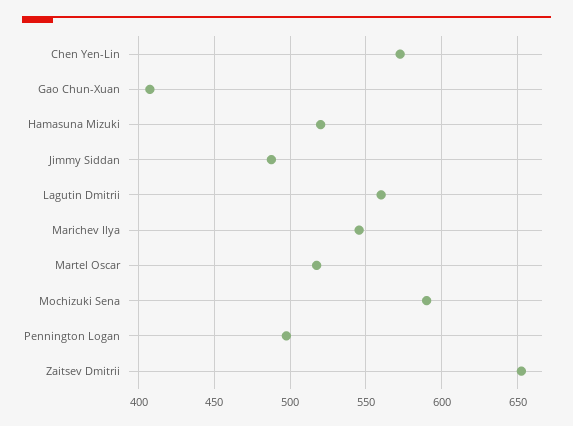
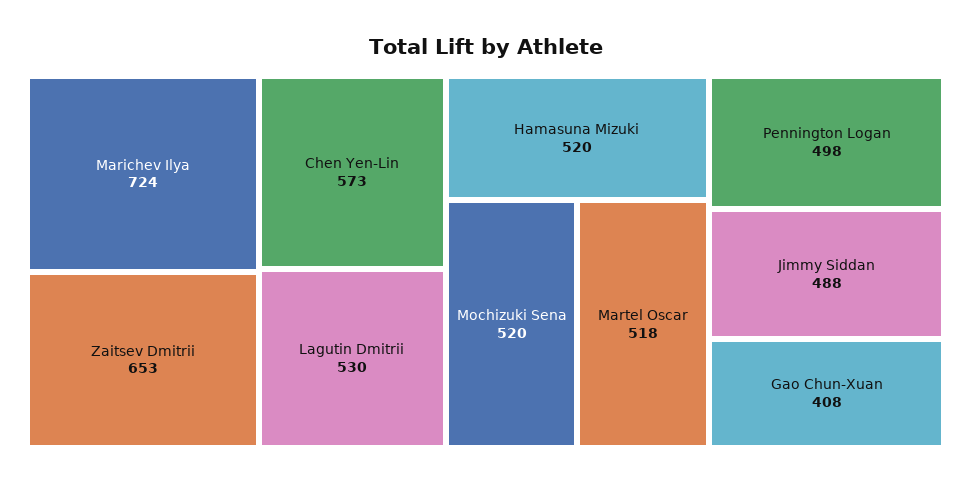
Lagutin Dmitrii: 560 -> 530
Marichev Ilya: 545 -> 724
Mochizuki Sena: 590 -> 520

